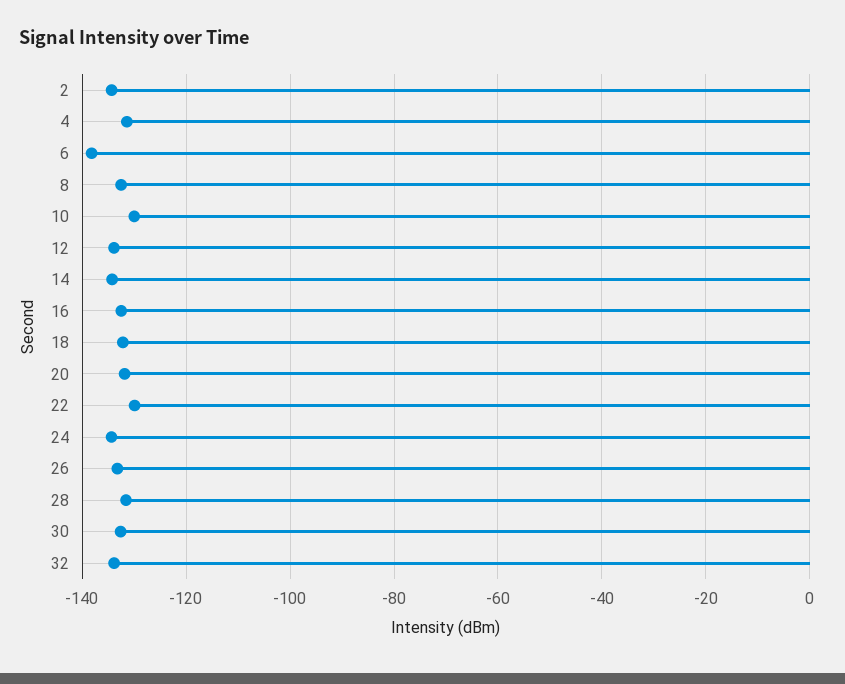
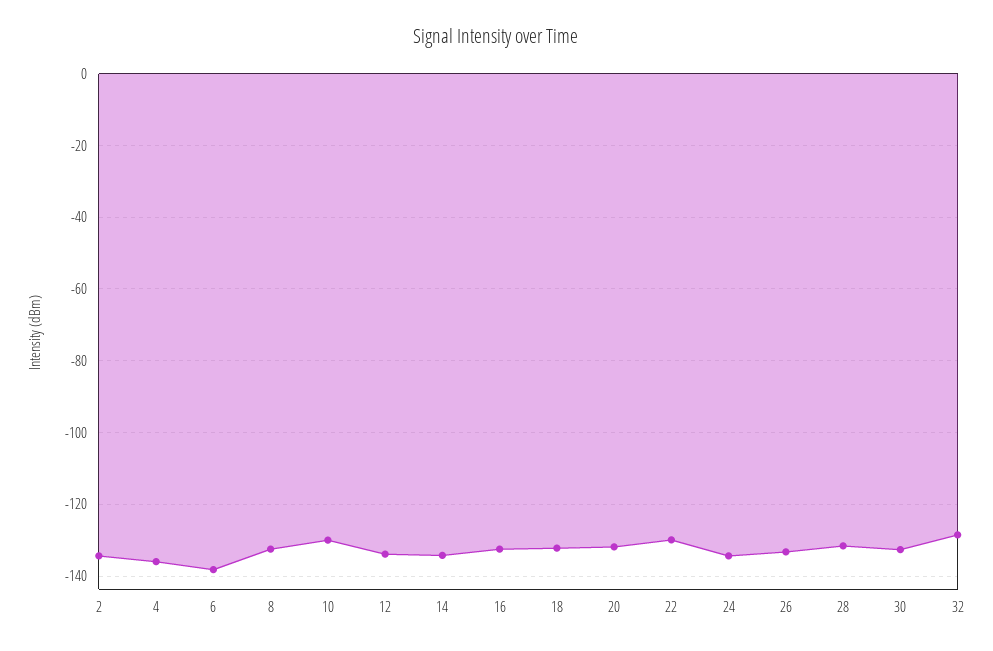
4: -132 -> -136
32: -134 -> -128

